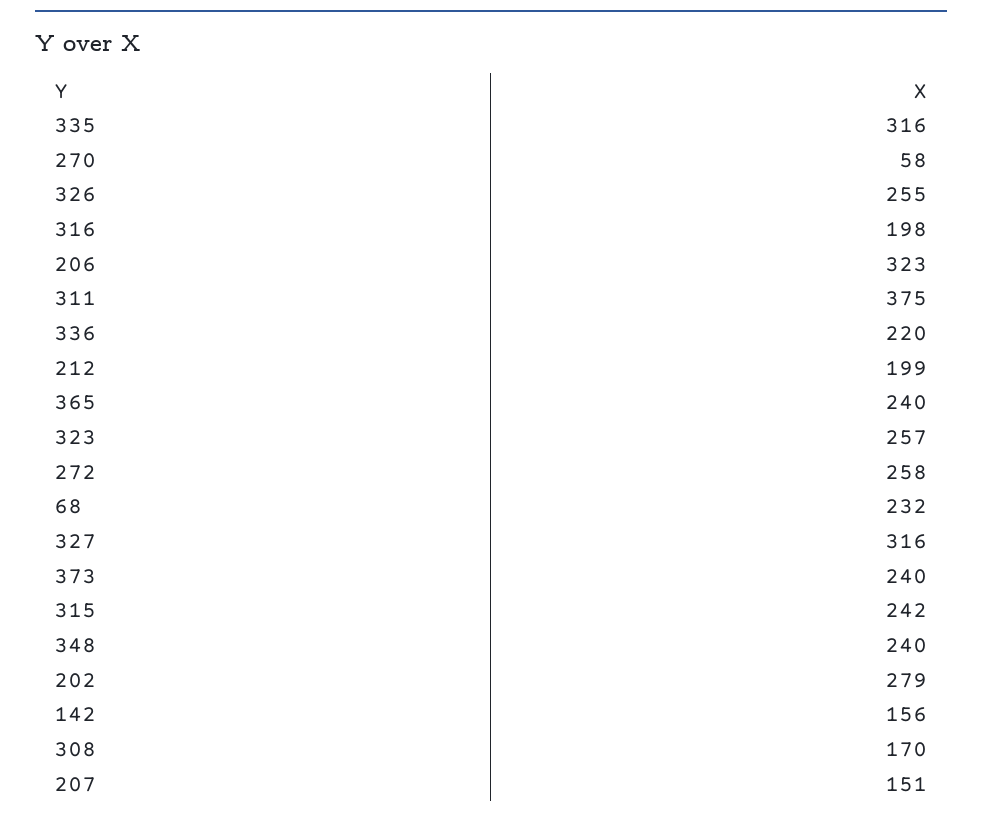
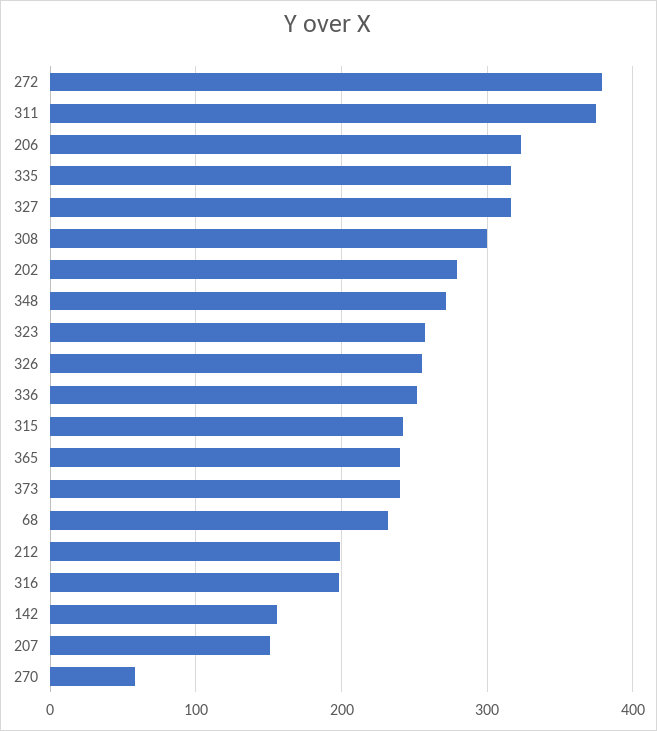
336: 220 -> 250
272: 258 -> 380
348: 240 -> 270
308: 170 -> 300

